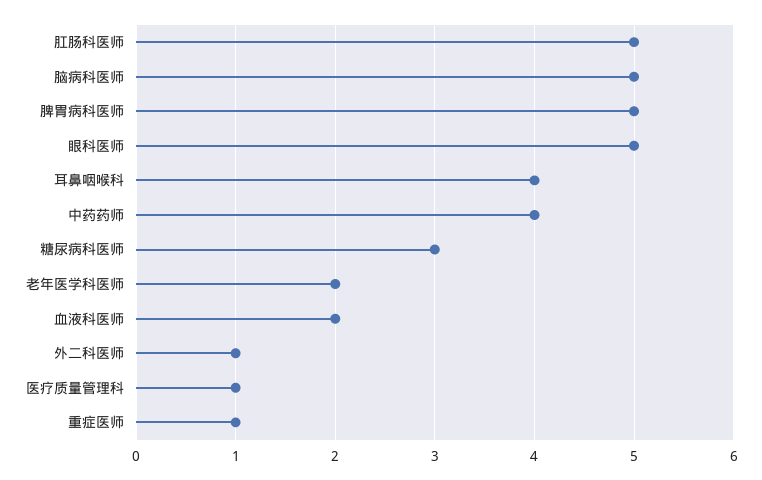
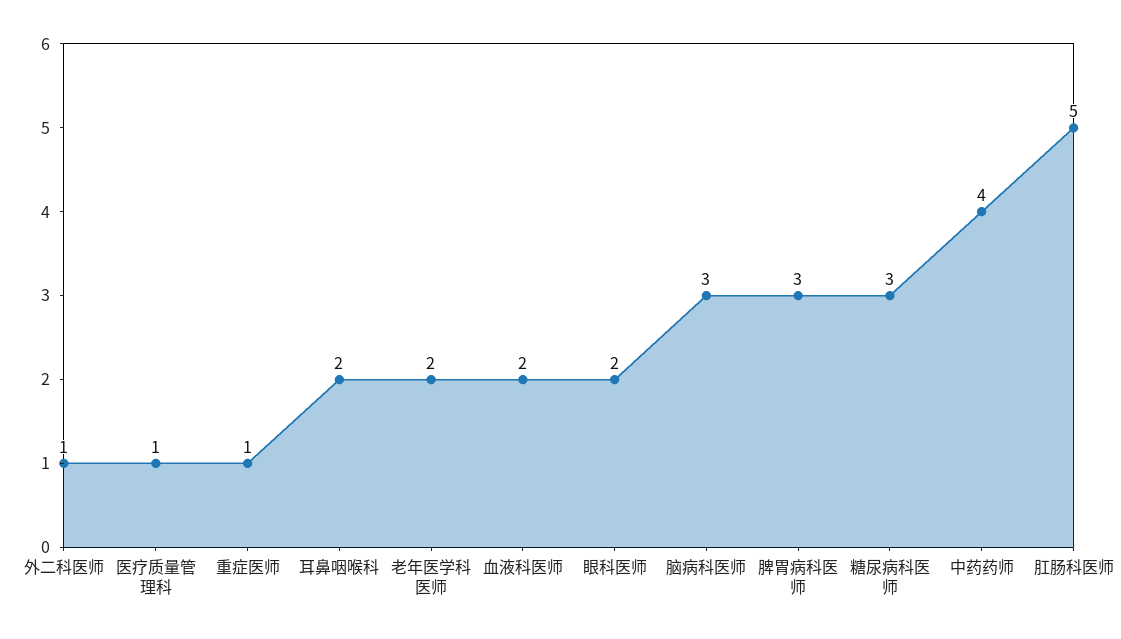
脑病科医师: 5 -> 3
脾胃病科医师: 5 -> 3
眼科医师: 5 -> 2
耳鼻咽喉科: 4 -> 2

